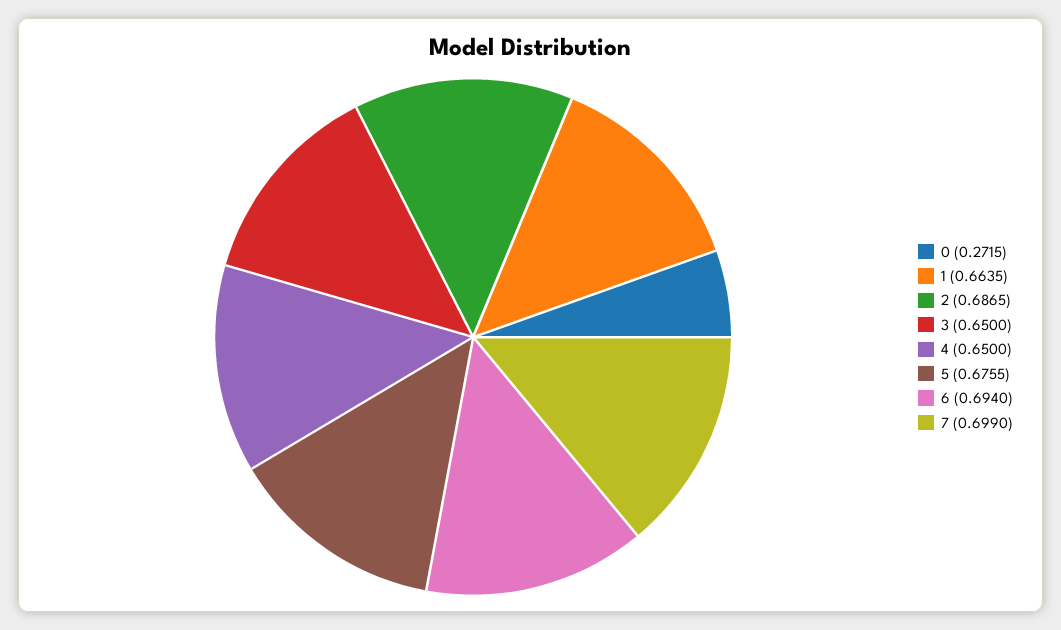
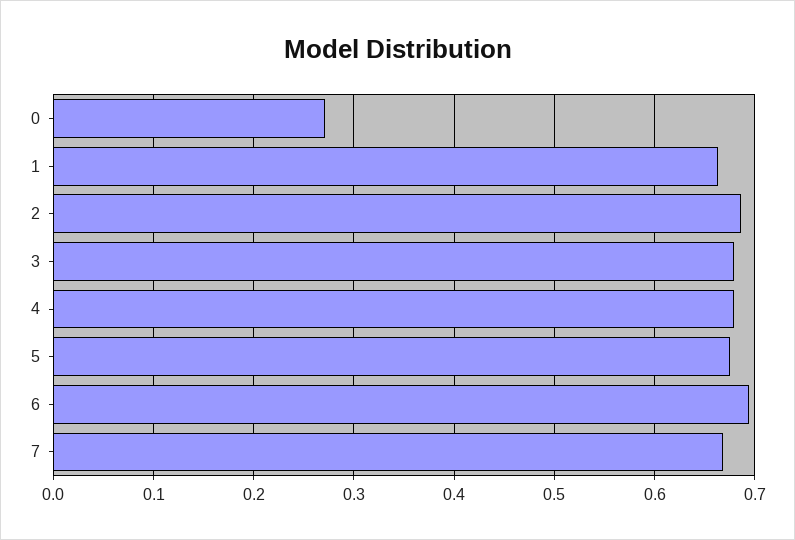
3: 0.65 -> 0.68
4: 0.65 -> 0.68
7: 0.699 -> 0.67

